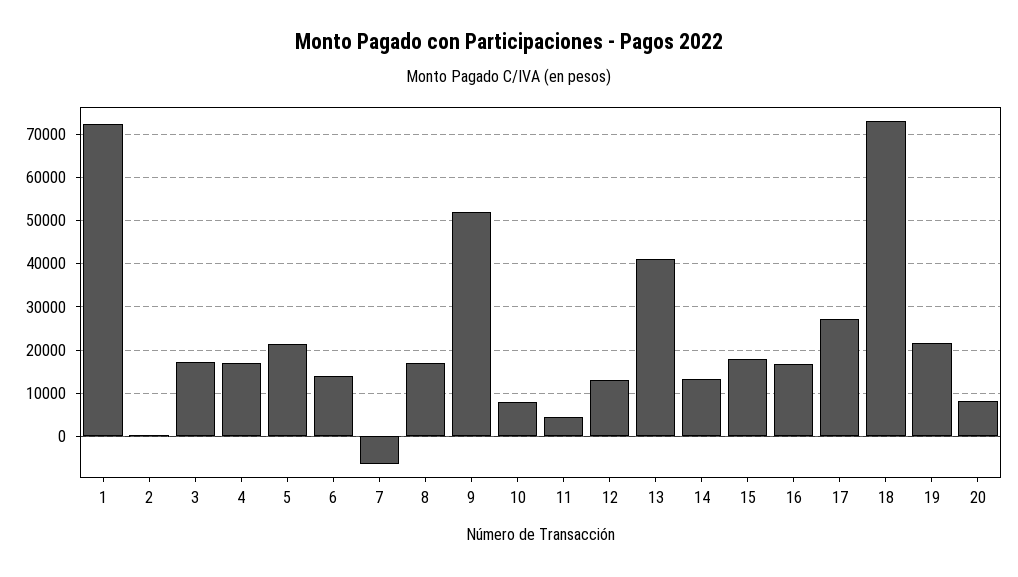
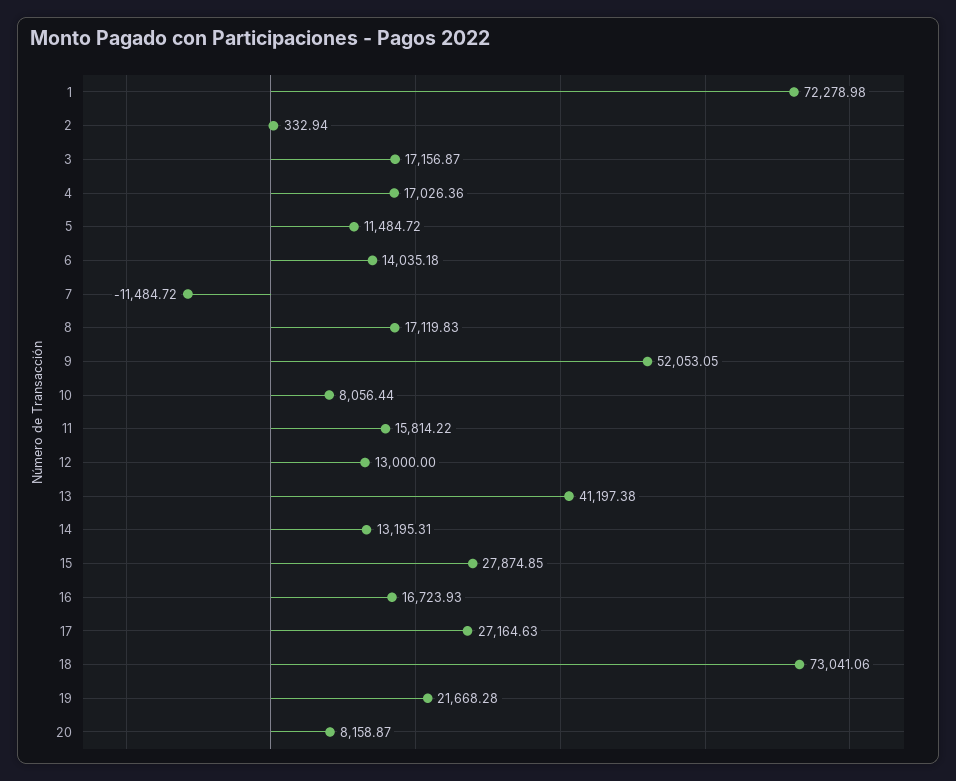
5: 22000 -> 11484.72
7: -6000 -> -11484.72
11: 4000 -> 15814.22
15: 18000 -> 27874.85

